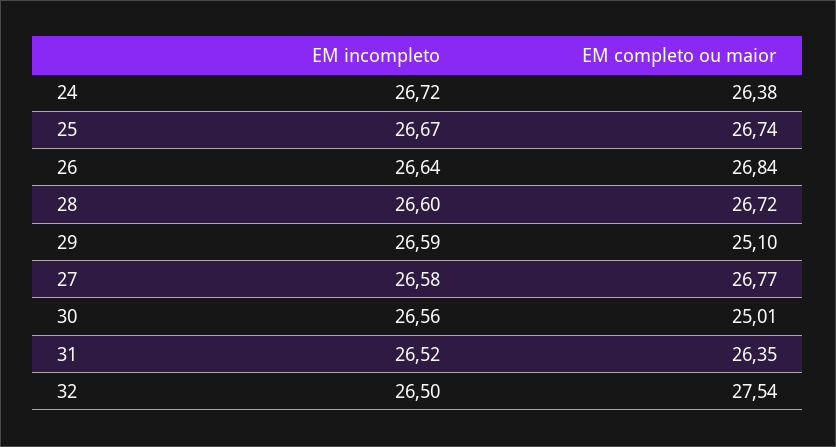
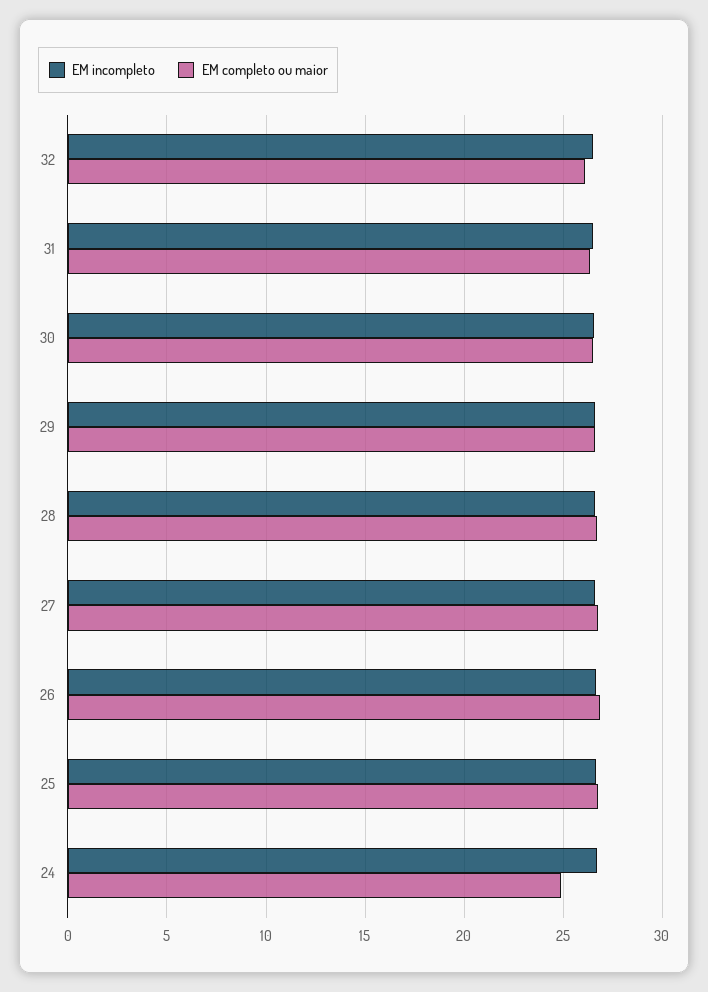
EM completo ou maior, 24: 26.38 -> 25
EM completo ou maior, 29: 25.1 -> 26.5
EM completo ou maior, 30: 25.01 -> 26.5
EM completo ou maior, 32: 27.54 -> 26

